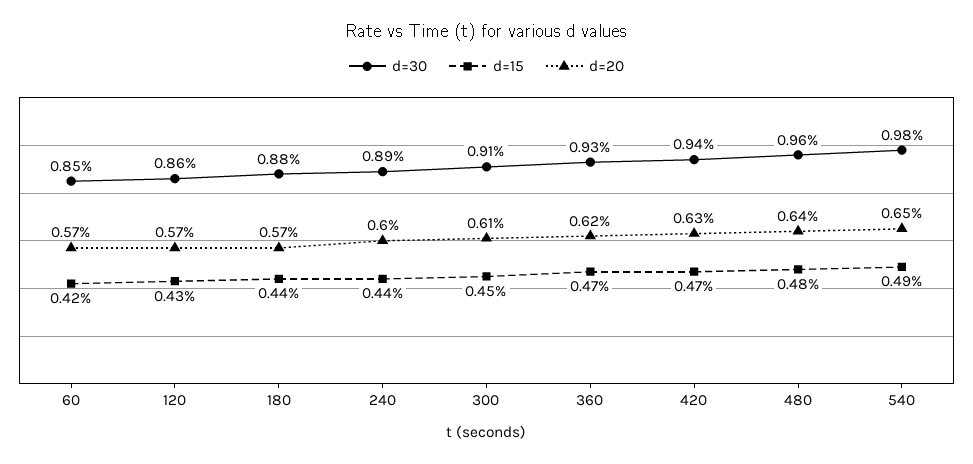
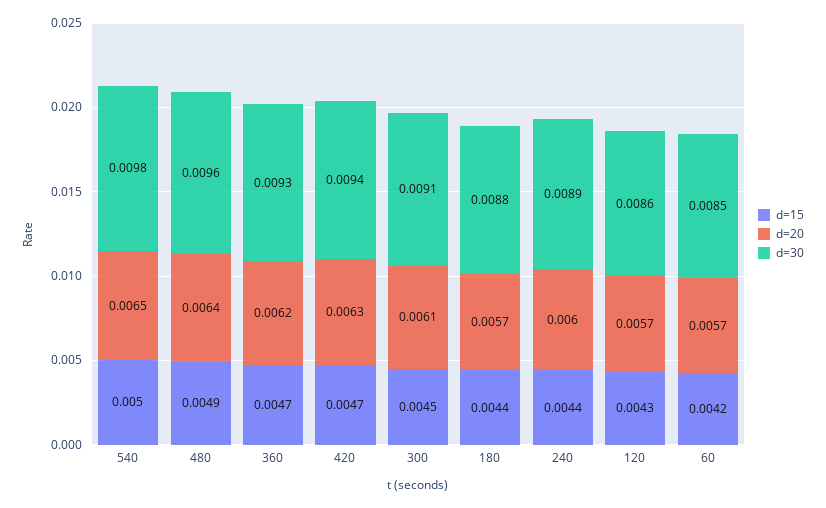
d=15, 480: 0.0048 -> 0.0049
d=15, 540: 0.0049 -> 0.005

